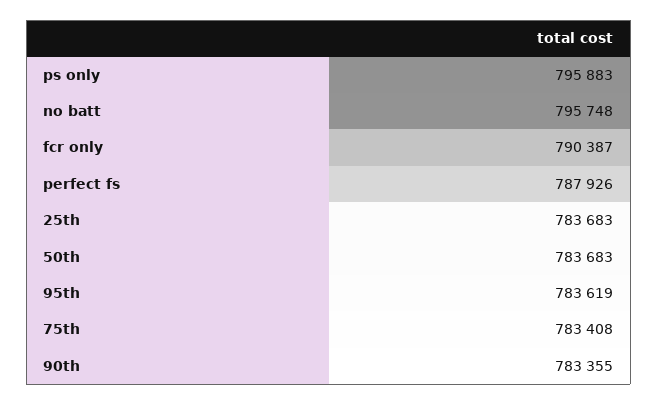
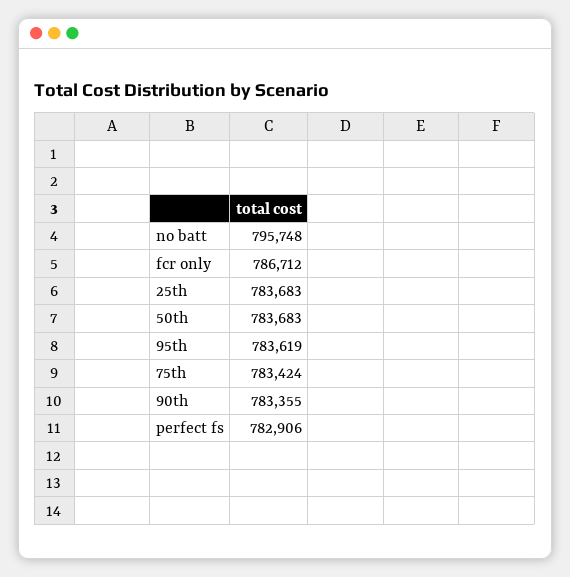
ps only: 795883 -> none
fcr only: 790387 -> 786712
perfect fs: 787926 -> 782906
75th: 783408 -> 783424

